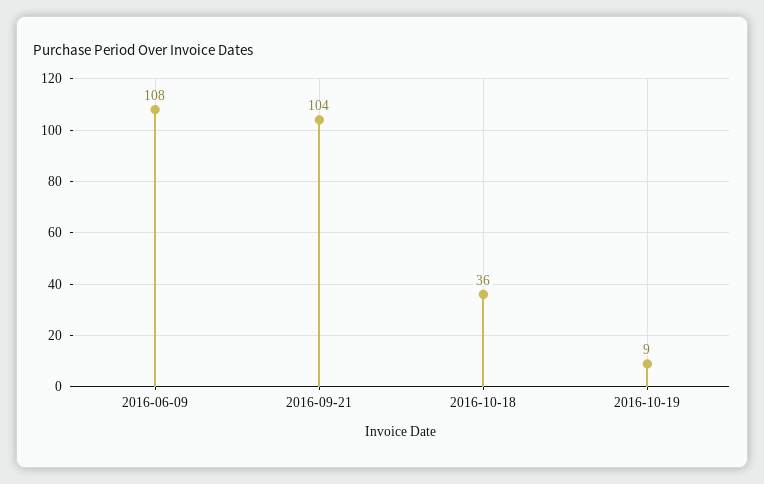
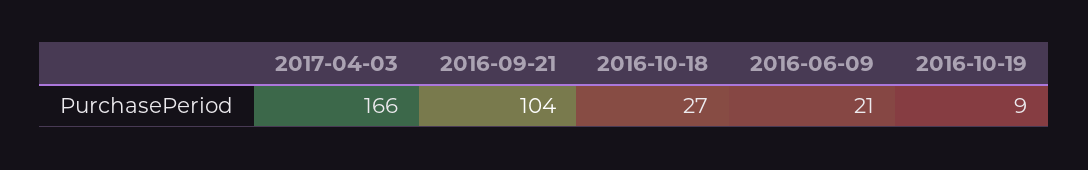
2016-06-09: 108 -> 21
2016-10-18: 36 -> 27
2017-04-03: none -> 166

